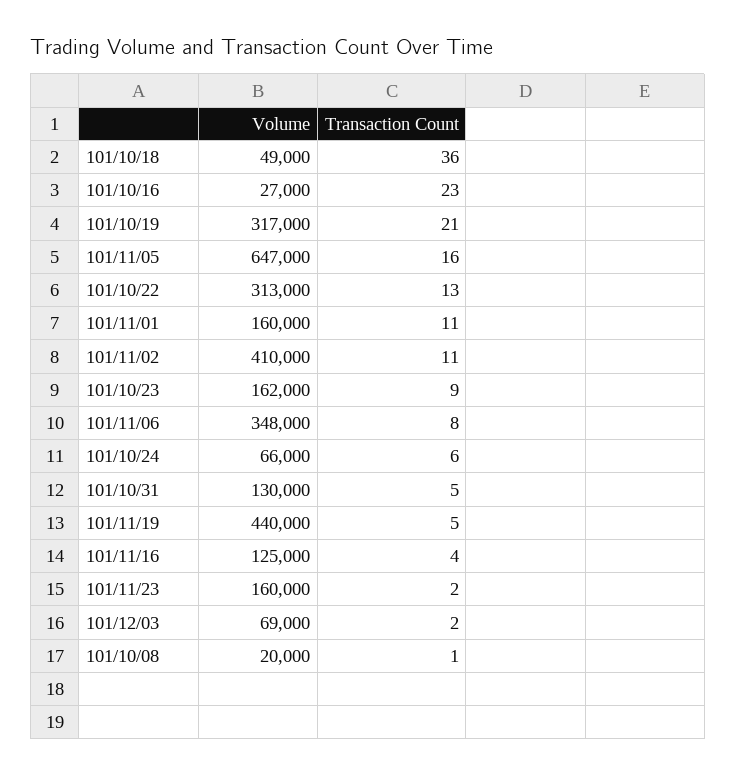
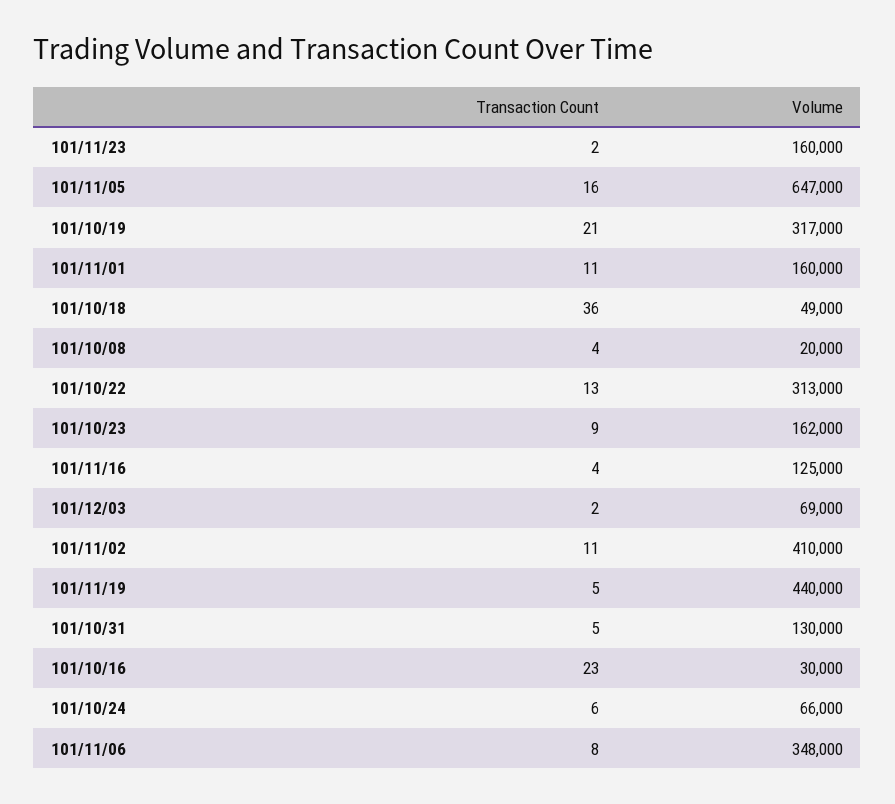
Volume, 101/10/16: 27000 -> 30000
Transaction Count, 101/10/08: 1 -> 4

